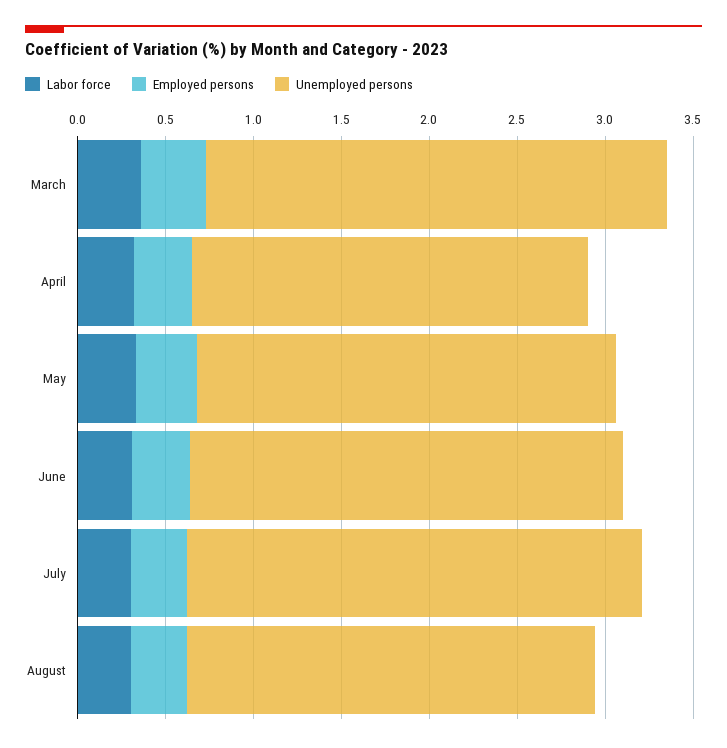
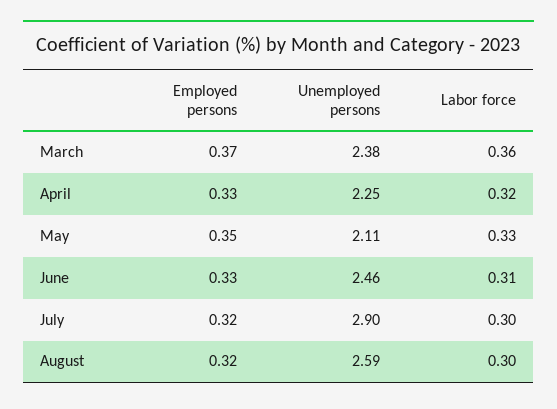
Unemployed persons, March: 2.6 -> 2.38
Unemployed persons, May: 2.4 -> 2.11
Unemployed persons, July: 2.6 -> 2.9
Unemployed persons, August: 2.3 -> 2.59

